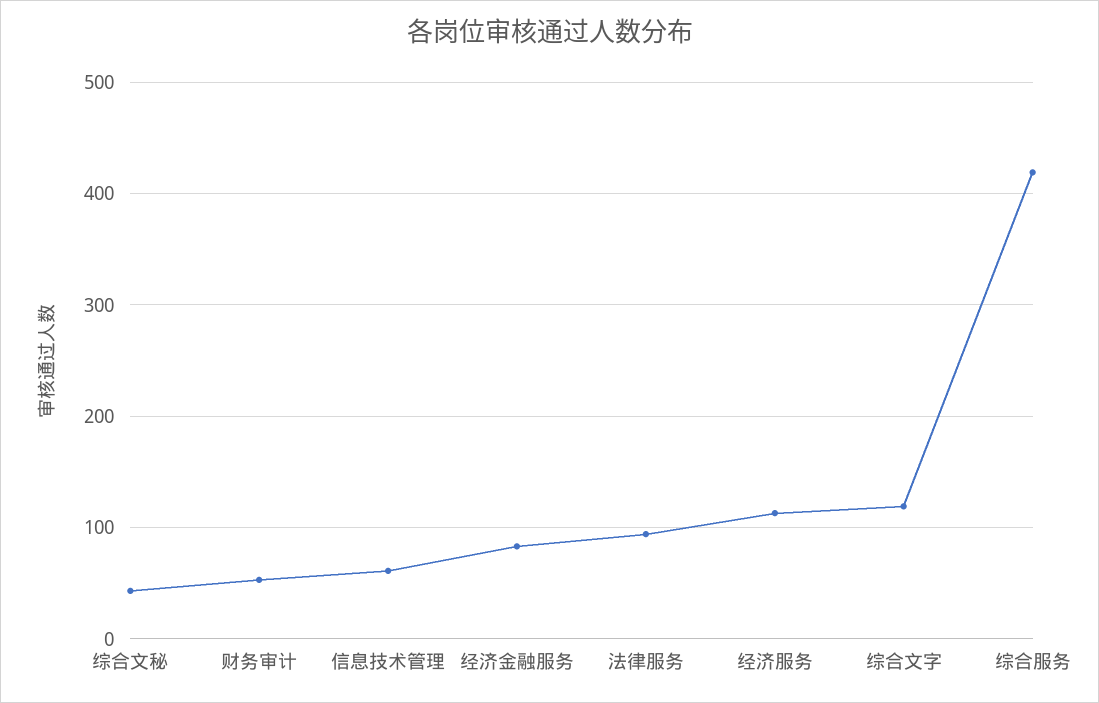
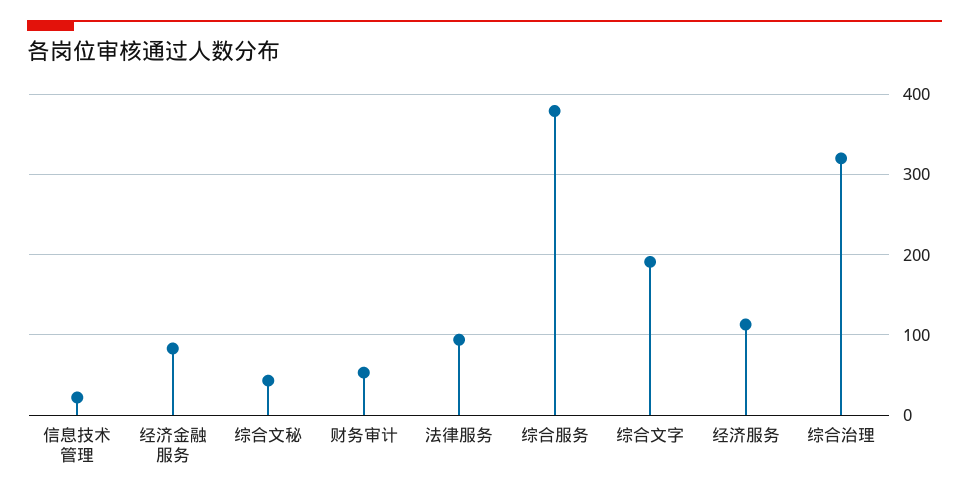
信息技术管理: 60 -> 20
综合文字: 120 -> 190
综合服务: 420 -> 380
综合治理: none -> 320

